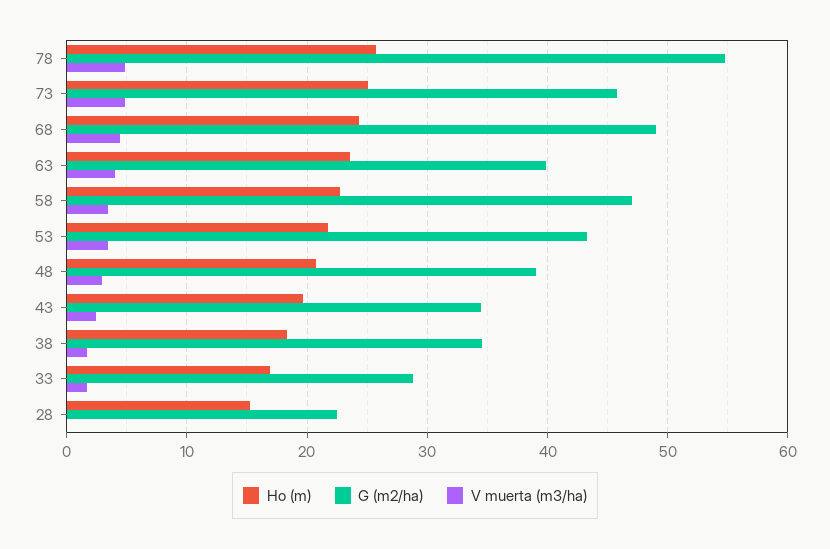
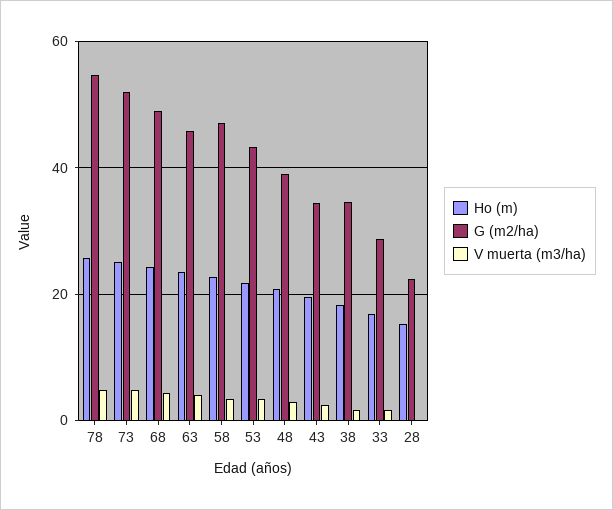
G (m2/ha), 73: 46 -> 52
G (m2/ha), 63: 40 -> 46

